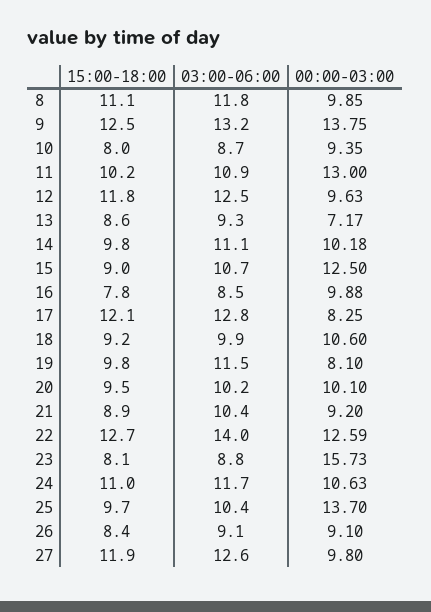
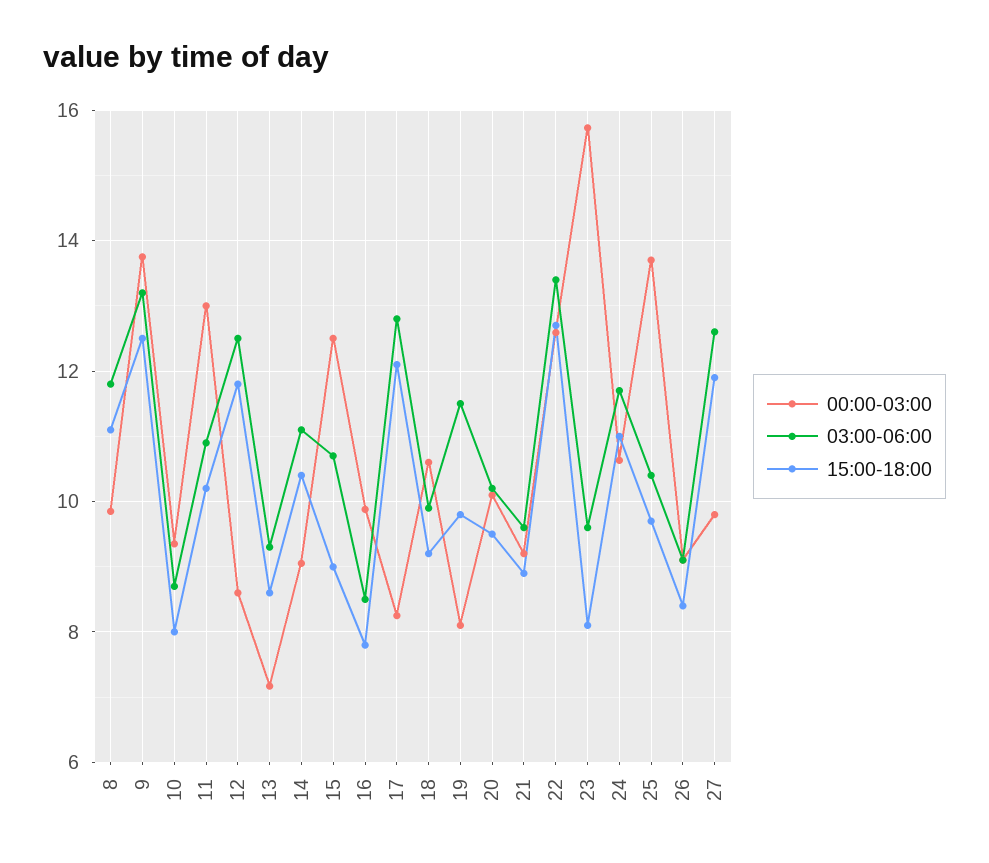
00:00-03:00, 12: 9.63 -> 8.6
15:00-18:00, 14: 9.8 -> 10.4
00:00-03:00, 14: 10.18 -> 9
03:00-06:00, 21: 10.4 -> 9.6
03:00-06:00, 22: 14 -> 13.4
03:00-06:00, 23: 8.8 -> 9.6

